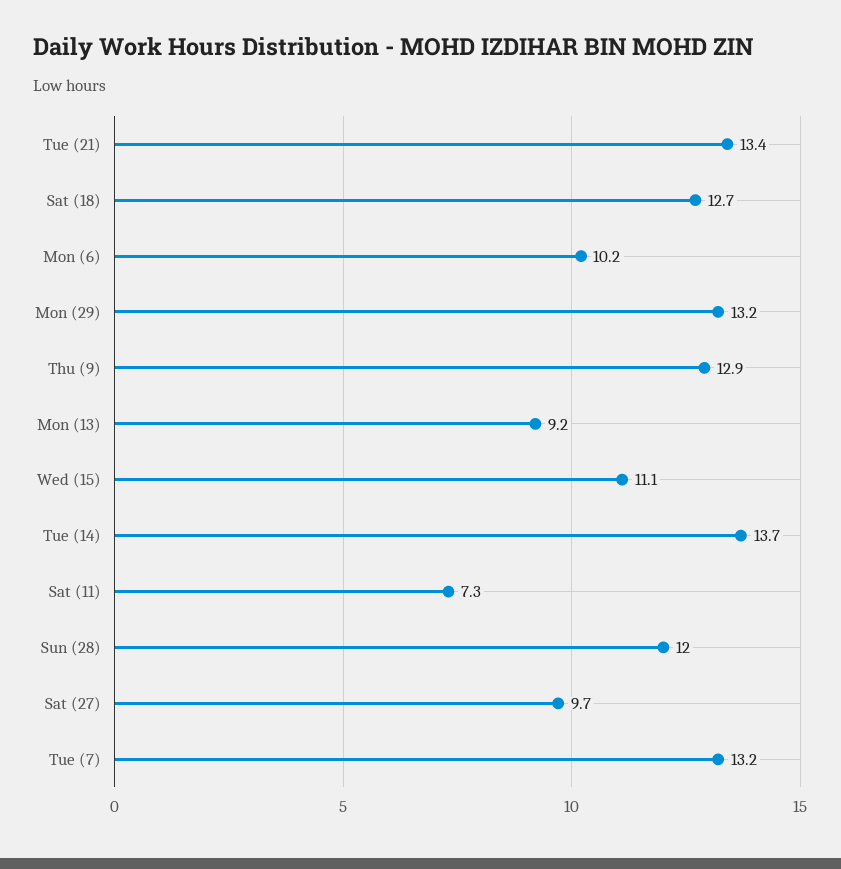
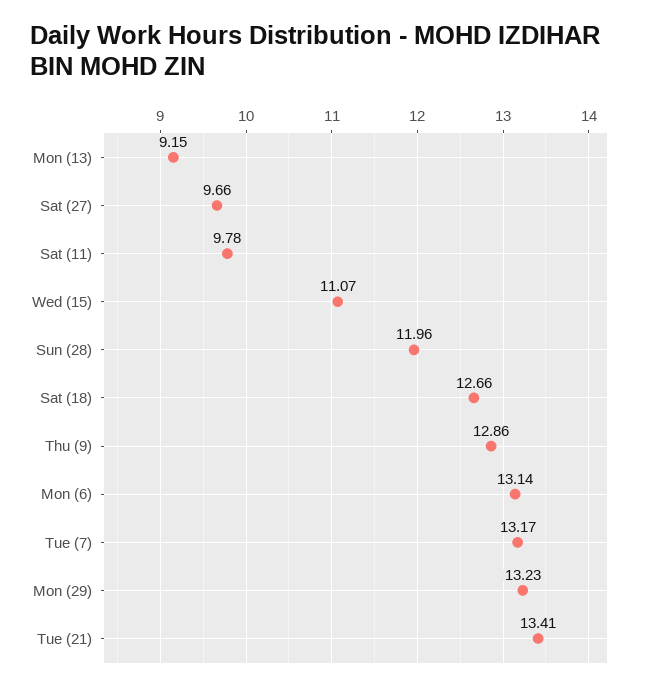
Mon (6): 10.2 -> 13.14
Tue (14): 13.7 -> none
Sat (11): 7.3 -> 9.78

